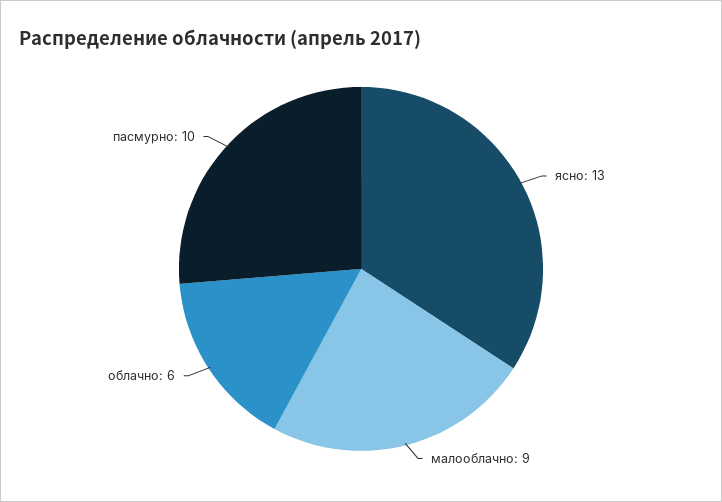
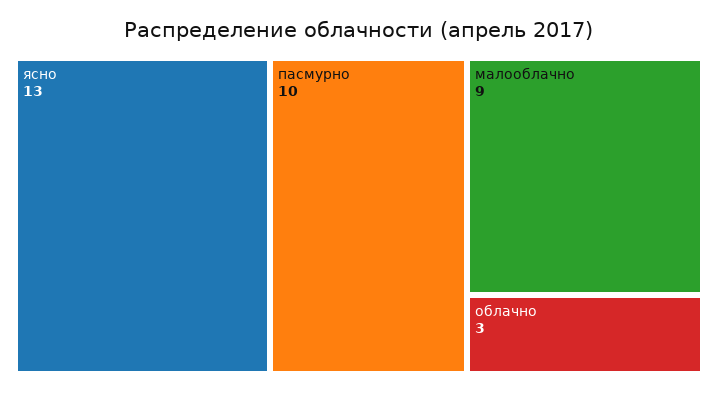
облачно: 6 -> 3

